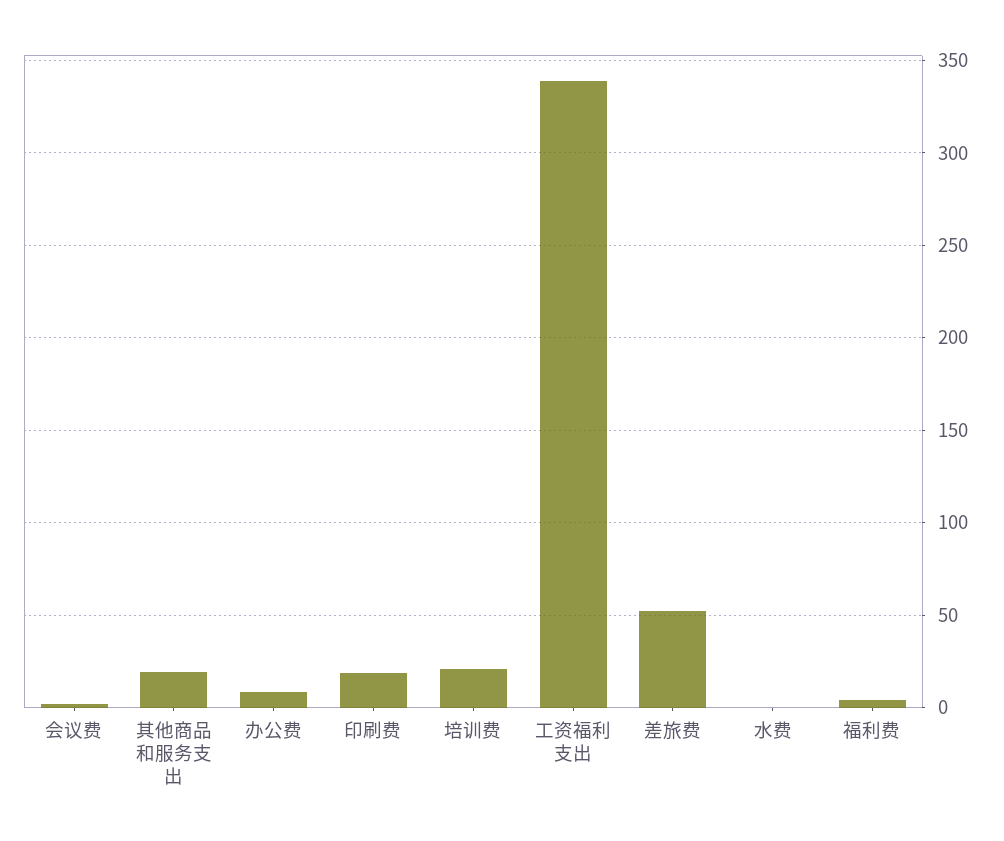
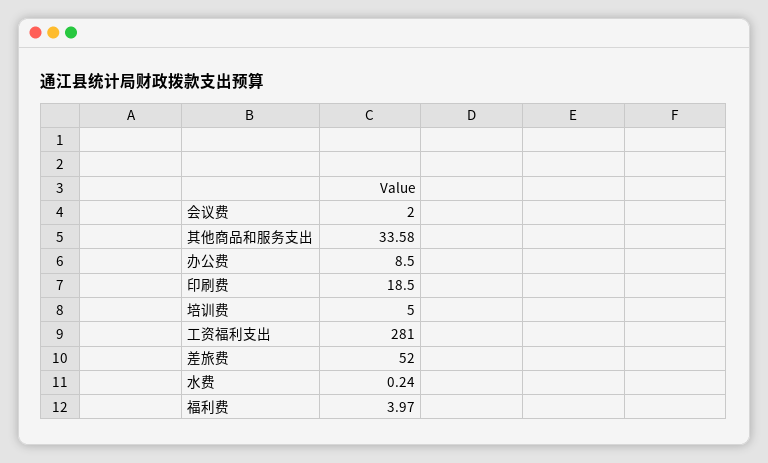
其他商品和服务支出: 20 -> 33.58
培训费: 20 -> 5
工资福利支出: 340 -> 281

